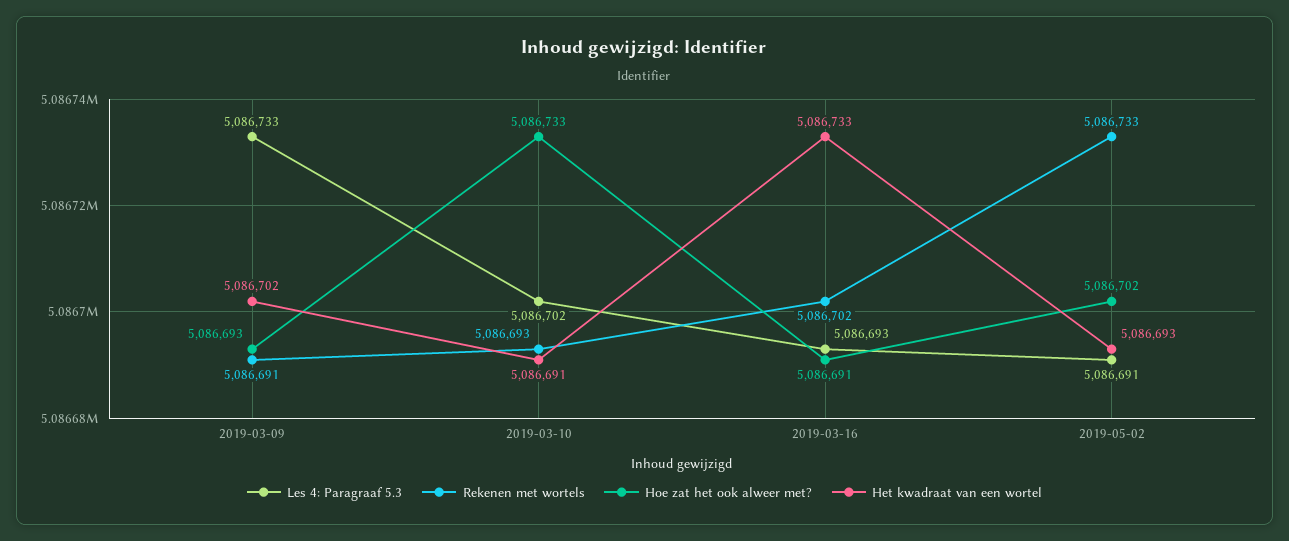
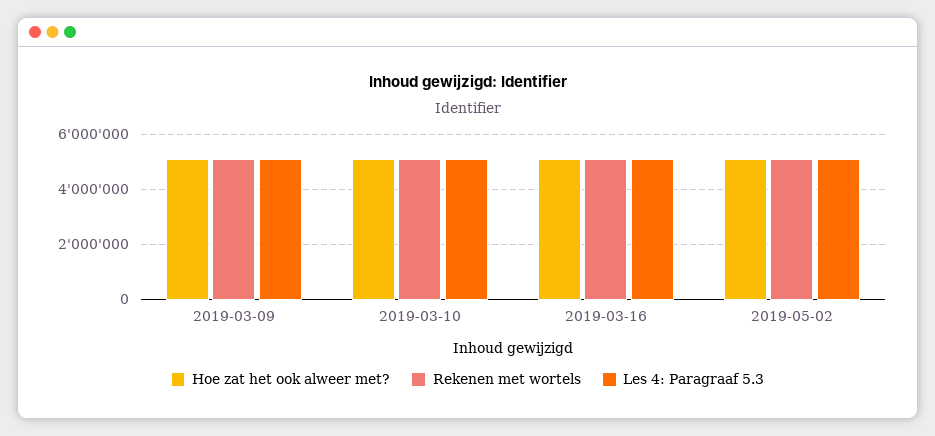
Het kwadraat van een wortel, 2019-03-09: 5086702 -> none
Het kwadraat van een wortel, 2019-03-10: 5086691 -> none
Het kwadraat van een wortel, 2019-03-16: 5086733 -> none
Het kwadraat van een wortel, 2019-05-02: 5086693 -> none

